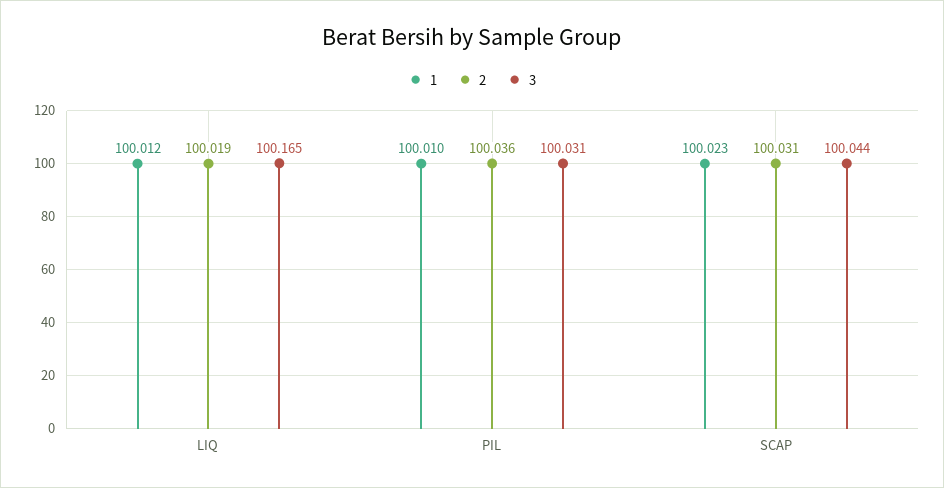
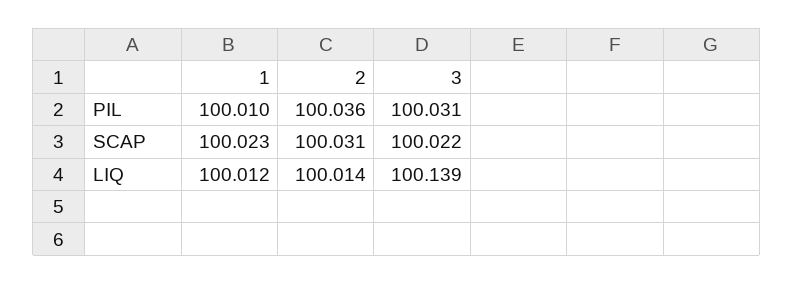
2, LIQ: 100.019 -> 100.014
3, LIQ: 100.165 -> 100.139
3, SCAP: 100.044 -> 100.022

